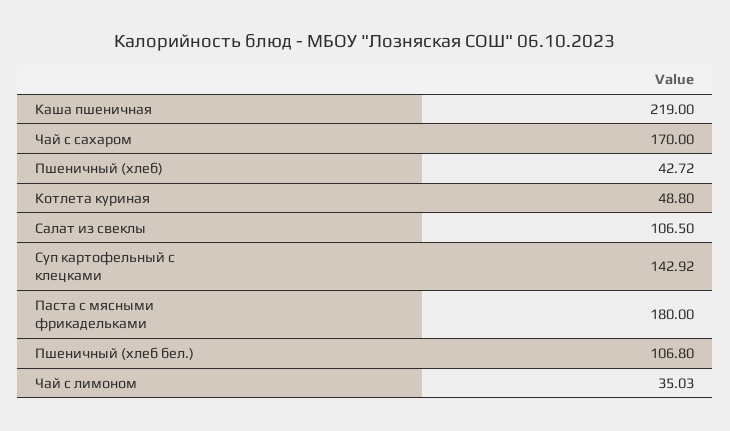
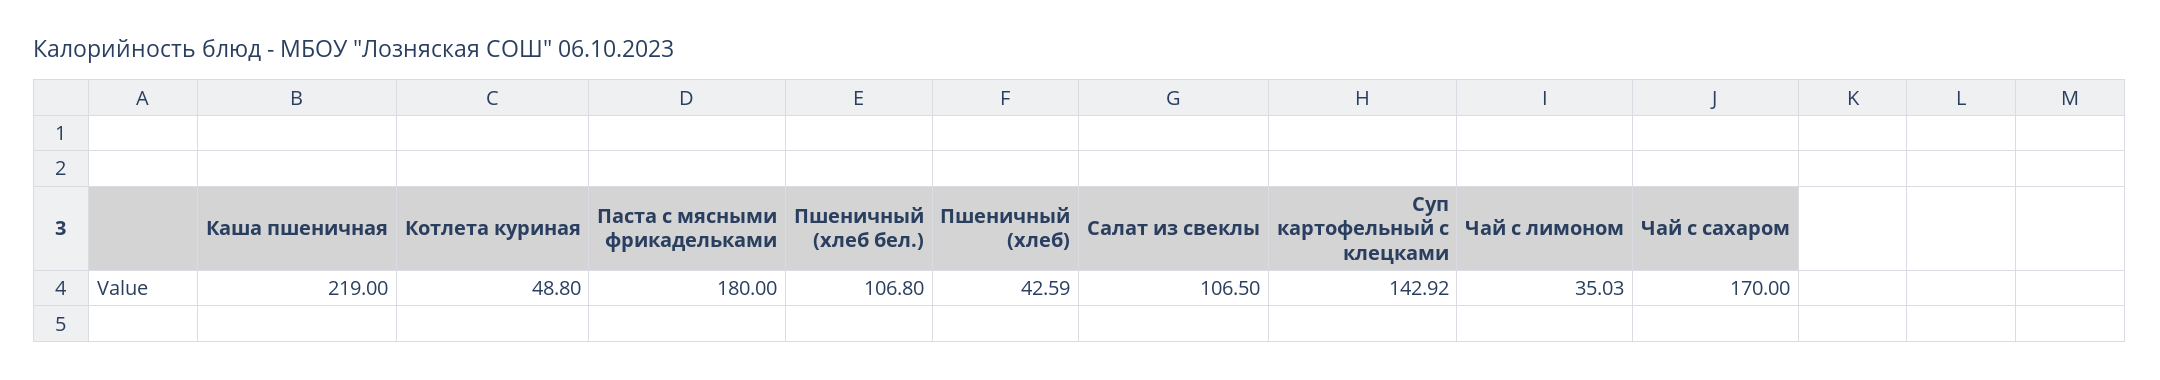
Пшеничный (хлеб): 42.72 -> 42.59

